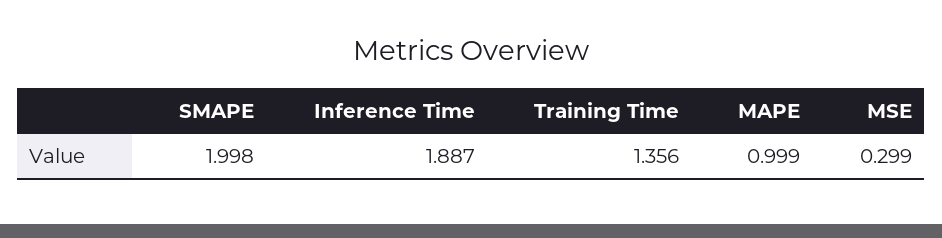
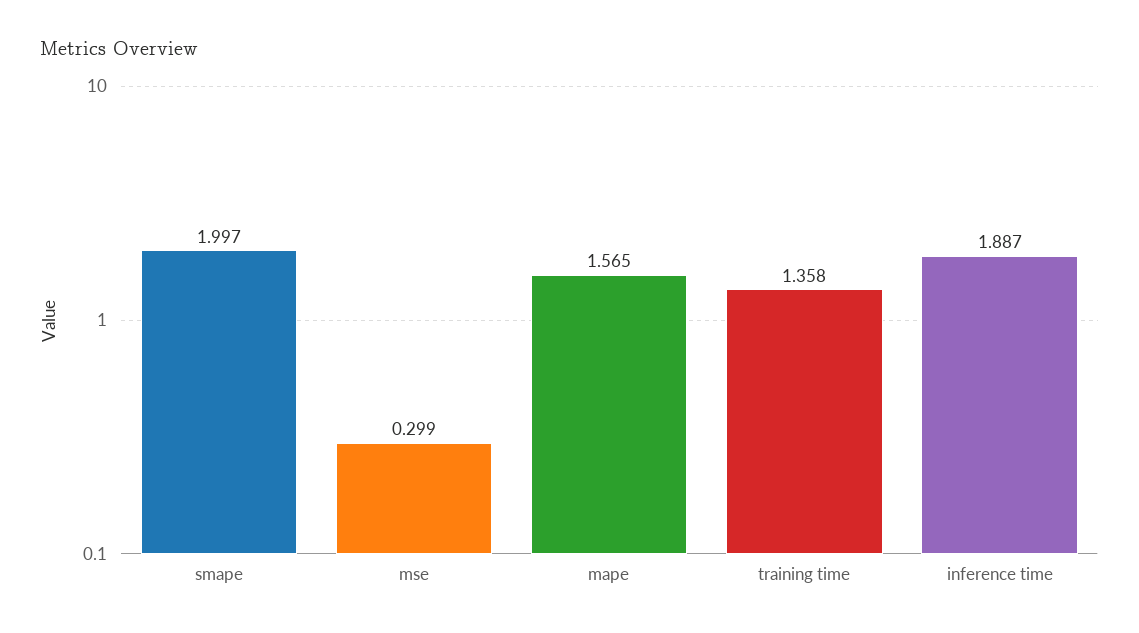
SMAPE: 1.998 -> 1.997
Training Time: 1.356 -> 1.358
MAPE: 0.999 -> 1.565

